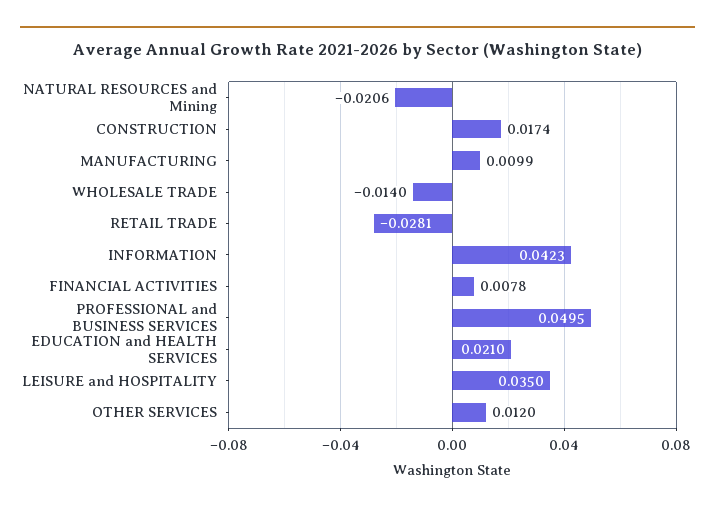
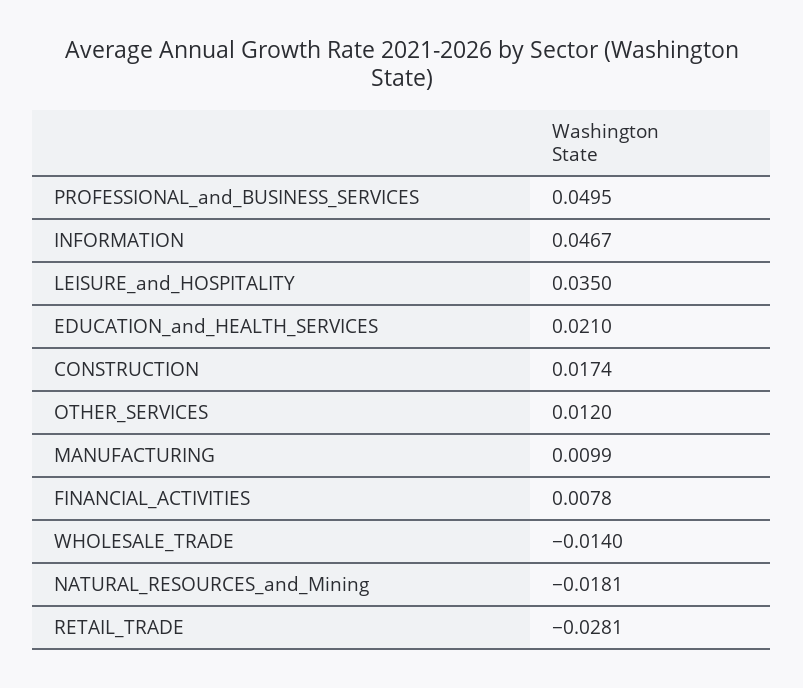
NATURAL RESOURCES and Mining: -0.0206 -> -0.0181
INFORMATION: 0.0423 -> 0.0467

